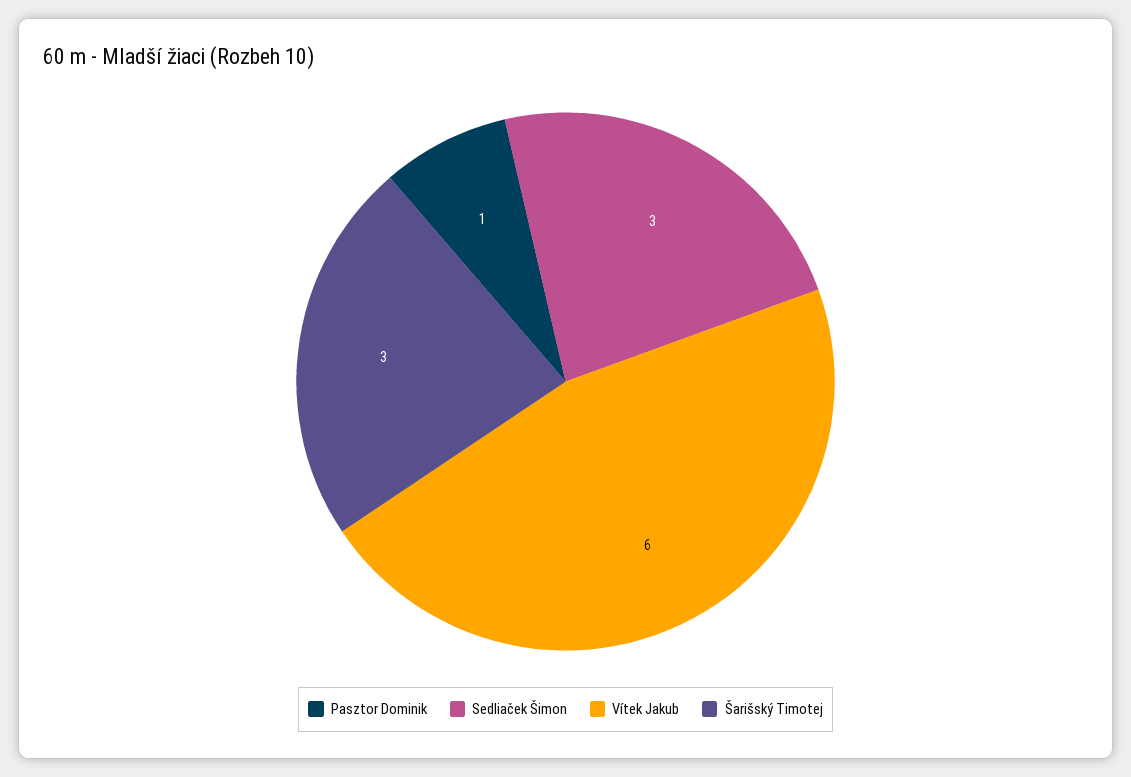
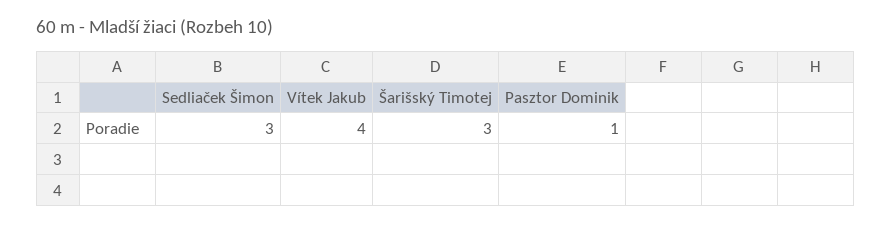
Vítek Jakub: 6 -> 4

